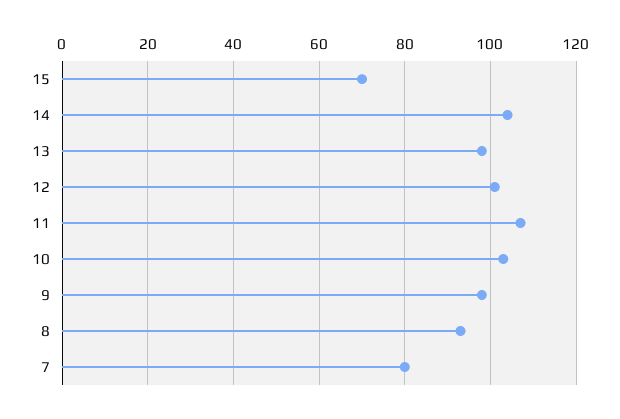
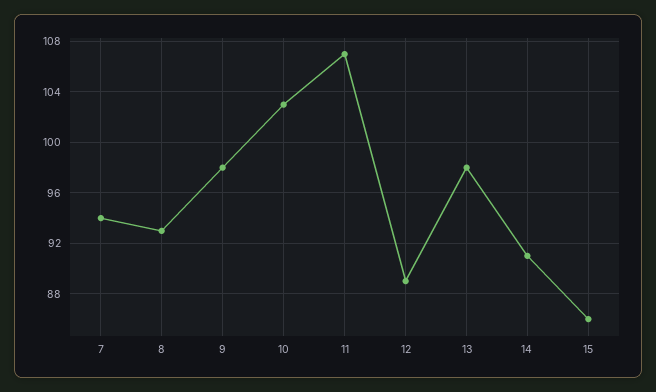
15: 70 -> 86
14: 105 -> 91
12: 100 -> 89
7: 80 -> 94

